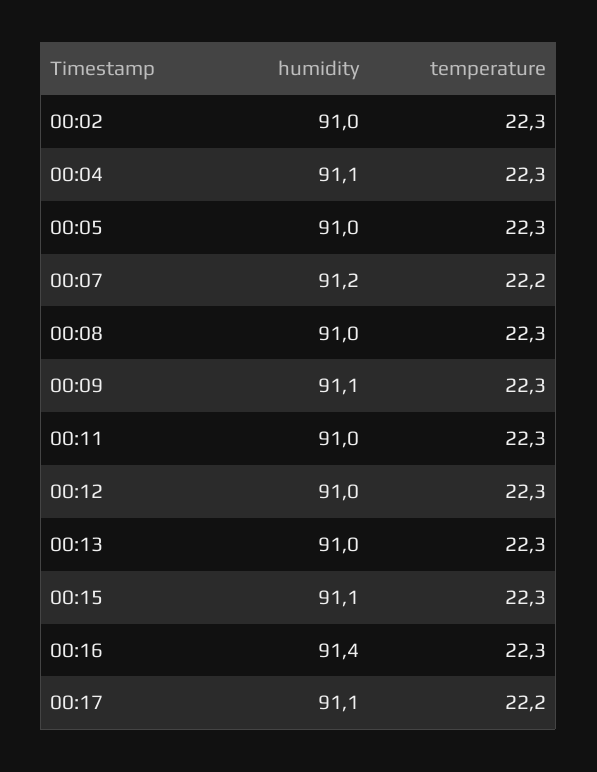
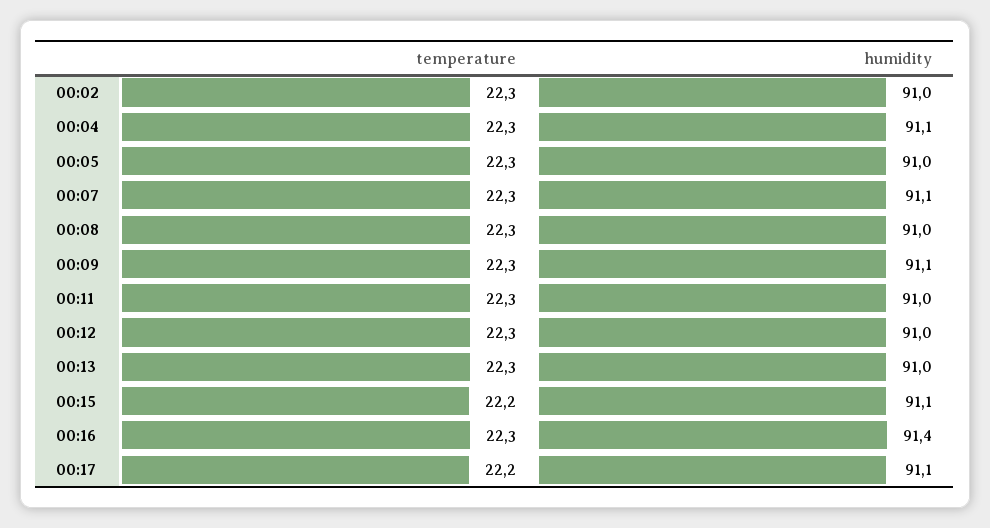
humidity, 00:07: 91.2 -> 91.1
temperature, 00:07: 22.2 -> 22.3
temperature, 00:15: 22.3 -> 22.2

